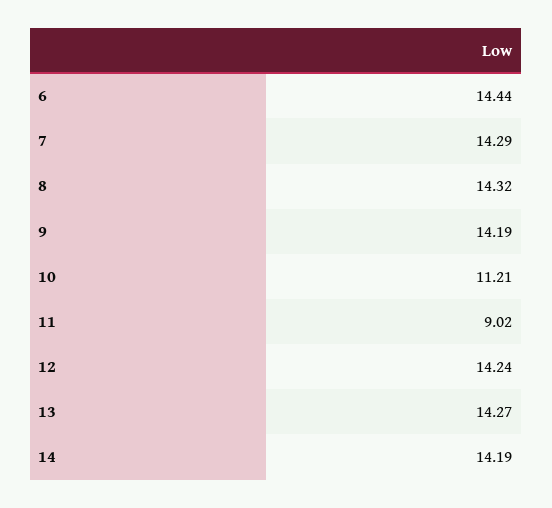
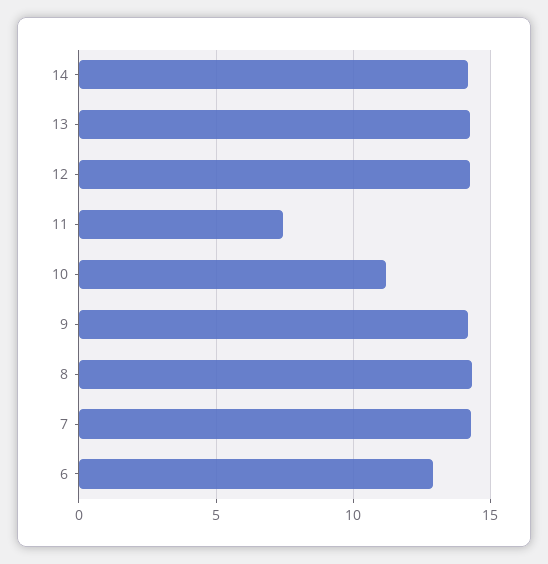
6: 14.44 -> 13
11: 9.02 -> 7.5

